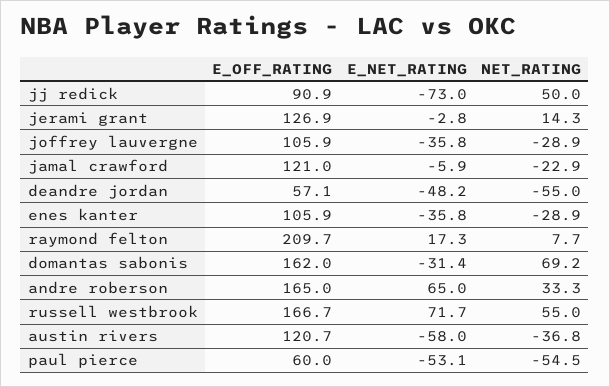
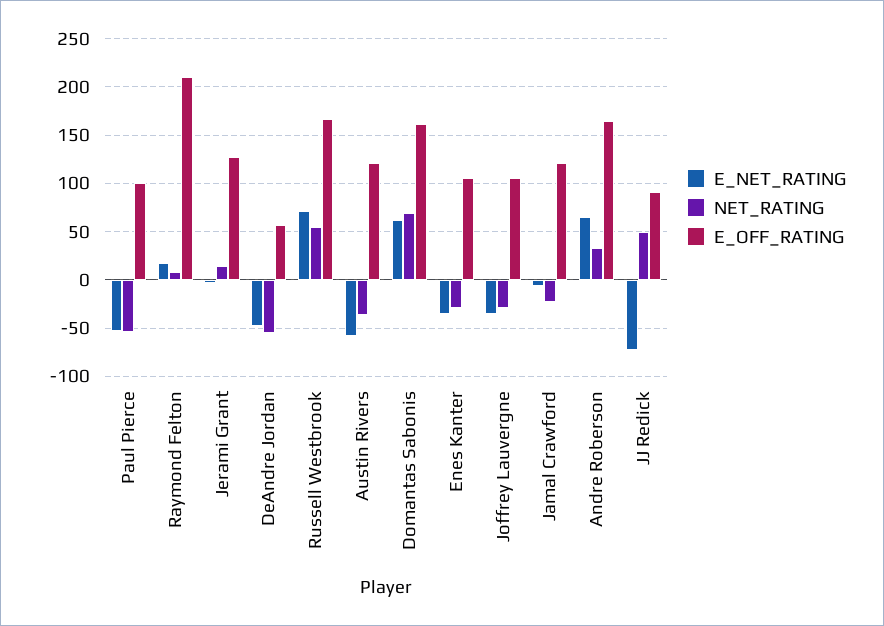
E_NET_RATING, domantas sabonis: -31.4 -> 60
E_OFF_RATING, paul pierce: 60 -> 100

